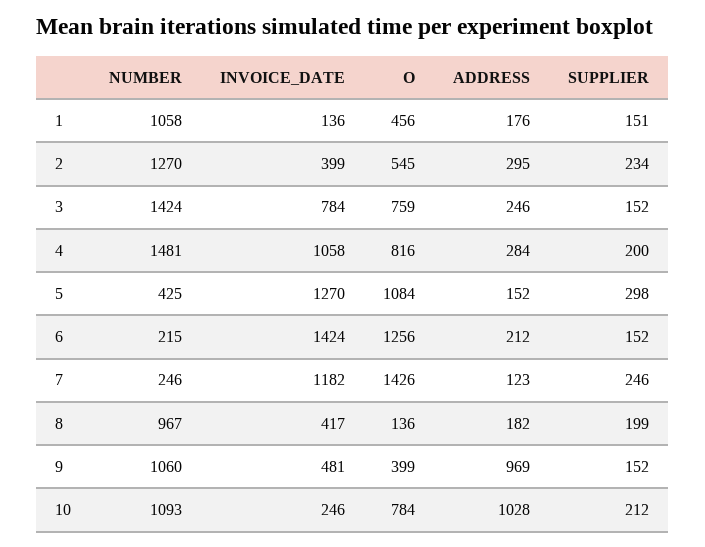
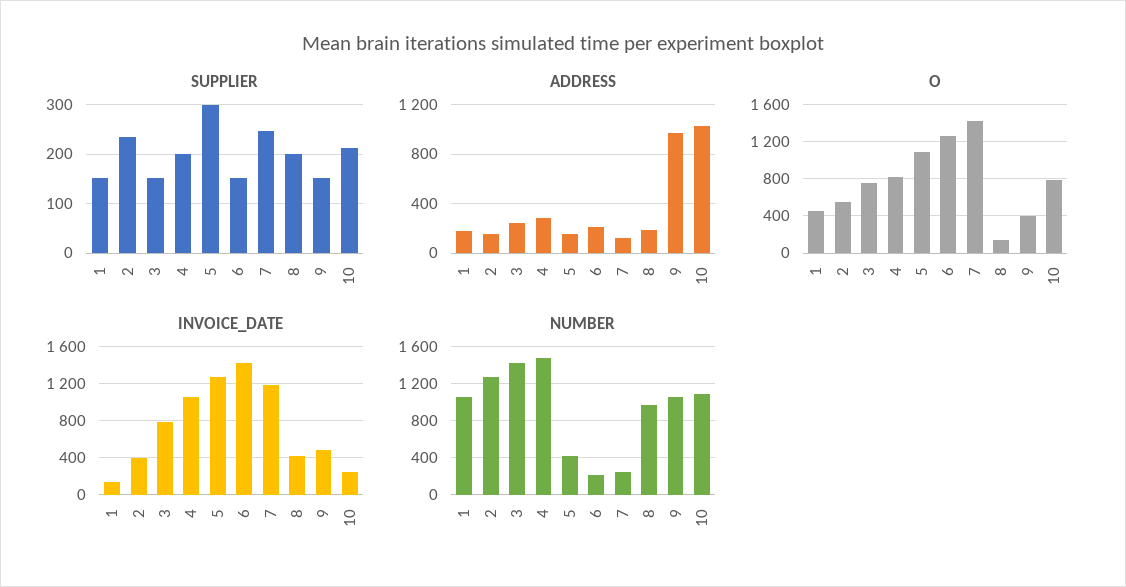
ADDRESS, 2: 295 -> 150

